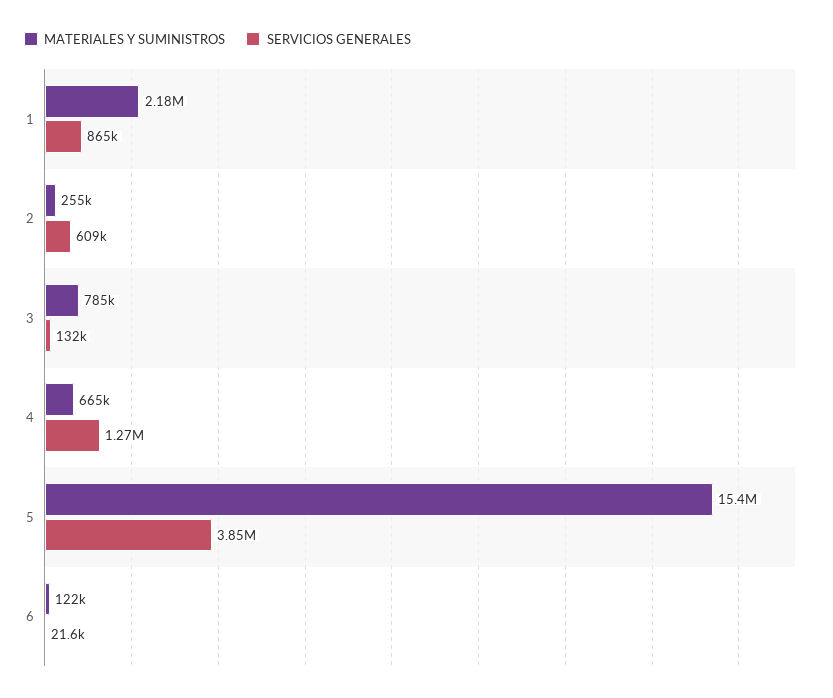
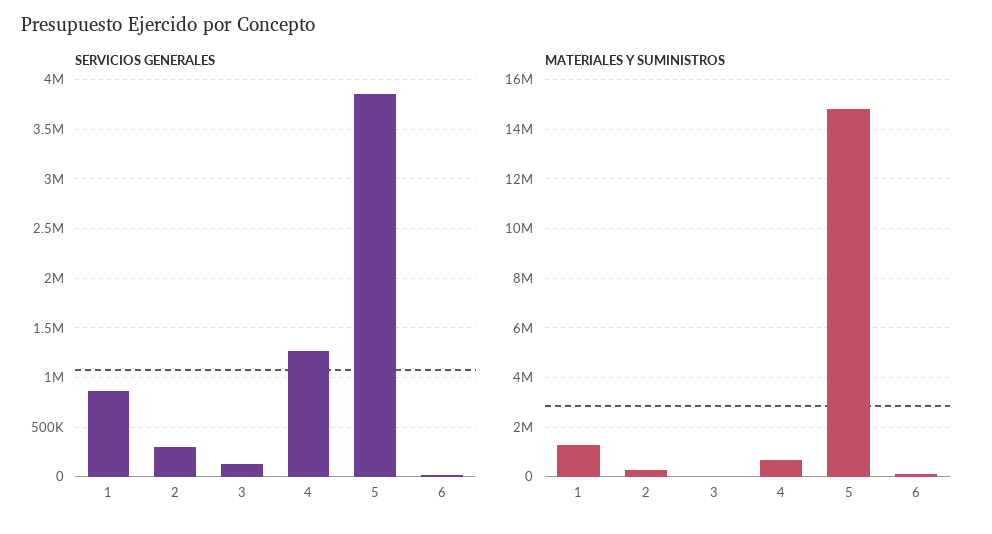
MATERIALES Y SUMINISTROS, 1: 2180000 -> 1250000
SERVICIOS GENERALES, 2: 609000 -> 300000
MATERIALES Y SUMINISTROS, 3: 785000 -> 0
MATERIALES Y SUMINISTROS, 5: 15400000 -> 14750000

